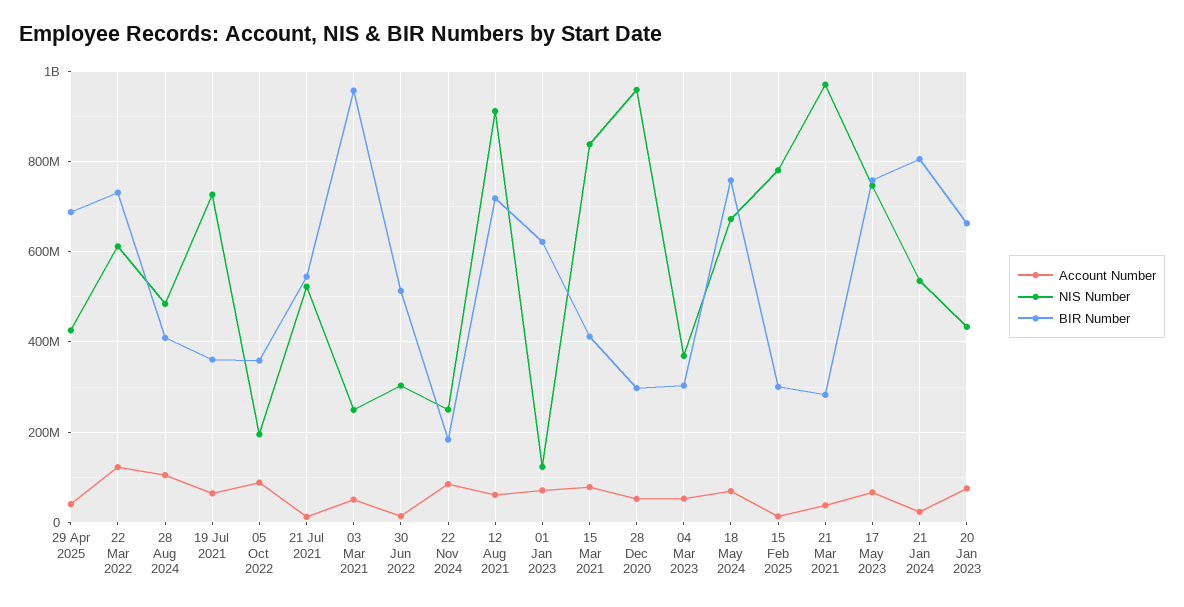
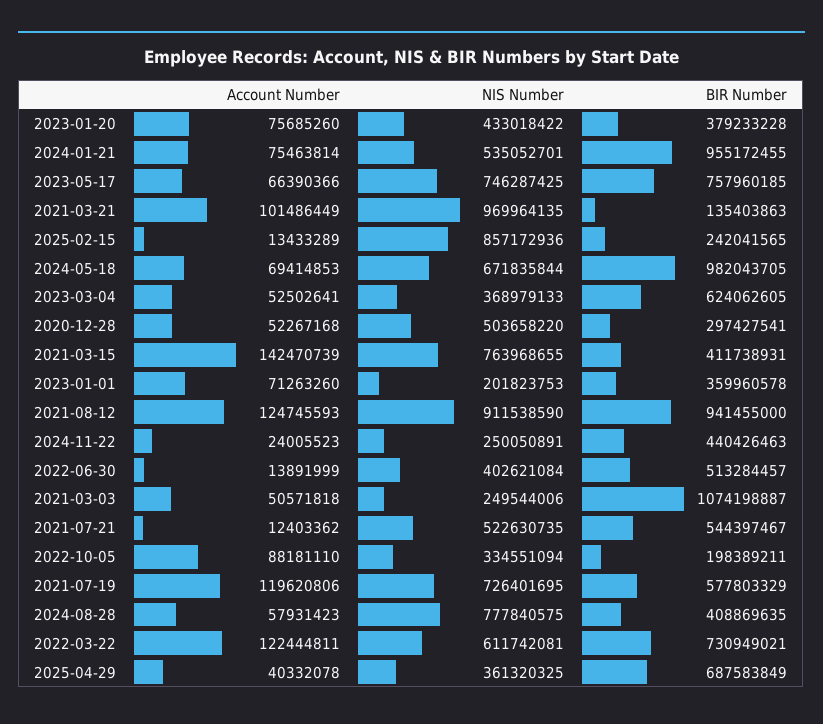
NIS Number, 29 Apr 2025: 420000000 -> 361320325
Account Number, 28 Aug 2024: 100000000 -> 57931423
NIS Number, 28 Aug 2024: 480000000 -> 777840575
Account Number, 19 Jul 2021: 60000000 -> 119620806
BIR Number, 19 Jul 2021: 360000000 -> 577803329
NIS Number, 05 Oct 2022: 200000000 -> 334551094
BIR Number, 05 Oct 2022: 360000000 -> 198389211
BIR Number, 03 Mar 2021: 960000000 -> 1074198887
NIS Number, 30 Jun 2022: 300000000 -> 402621084
Account Number, 22 Nov 2024: 80000000 -> 24005523
BIR Number, 22 Nov 2024: 180000000 -> 440426463
Account Number, 12 Aug 2021: 60000000 -> 124745593
BIR Number, 12 Aug 2021: 720000000 -> 941455000
NIS Number, 01 Jan 2023: 120000000 -> 201823753
BIR Number, 01 Jan 2023: 620000000 -> 359960578
Account Number, 15 Mar 2021: 80000000 -> 142470739
NIS Number, 15 Mar 2021: 840000000 -> 763968655
NIS Number, 28 Dec 2020: 960000000 -> 503658220
BIR Number, 04 Mar 2023: 300000000 -> 624062605
BIR Number, 18 May 2024: 760000000 -> 982043705
NIS Number, 15 Feb 2025: 780000000 -> 857172936
BIR Number, 15 Feb 2025: 300000000 -> 242041565
Account Number, 21 Mar 2021: 40000000 -> 101486449
BIR Number, 21 Mar 2021: 280000000 -> 135403863
Account Number, 21 Jan 2024: 20000000 -> 75463814
BIR Number, 21 Jan 2024: 800000000 -> 955172455
BIR Number, 20 Jan 2023: 660000000 -> 379233228

